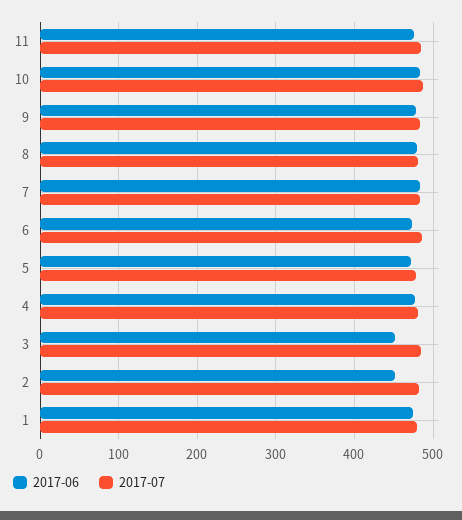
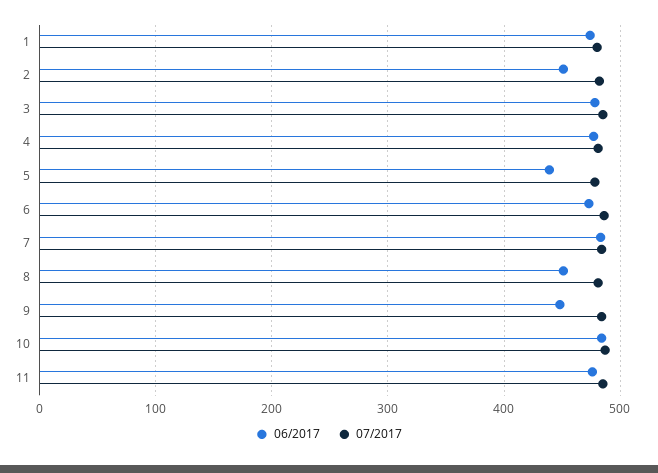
2017-06, 9: 480 -> 450
2017-06, 8: 480 -> 450
2017-06, 5: 470 -> 440
2017-06, 3: 450 -> 480

